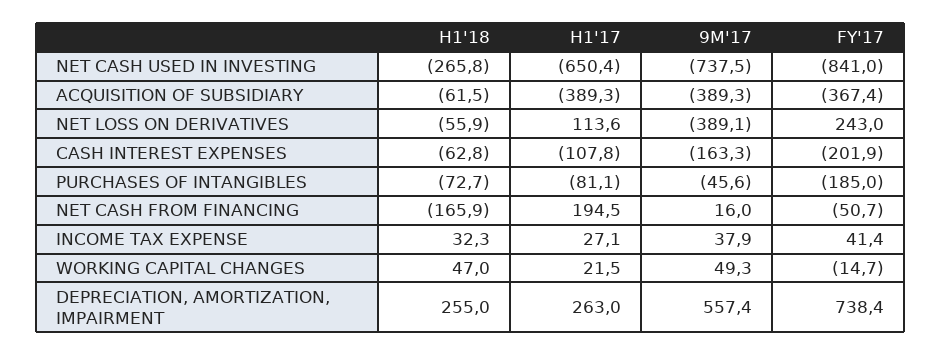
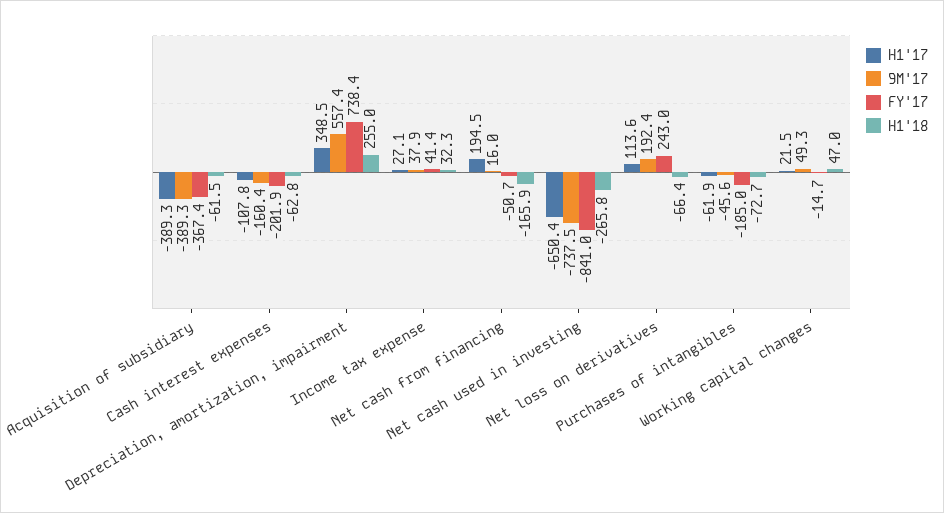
H1'18, NET LOSS ON DERIVATIVES: -55.9 -> -66.4
9M'17, NET LOSS ON DERIVATIVES: -389.1 -> 192.4
9M'17, CASH INTEREST EXPENSES: -163.3 -> -160.4
H1'17, PURCHASES OF INTANGIBLES: -81.1 -> -61.9
H1'17, DEPRECIATION, AMORTIZATION, IMPAIRMENT: 263 -> 348.5

